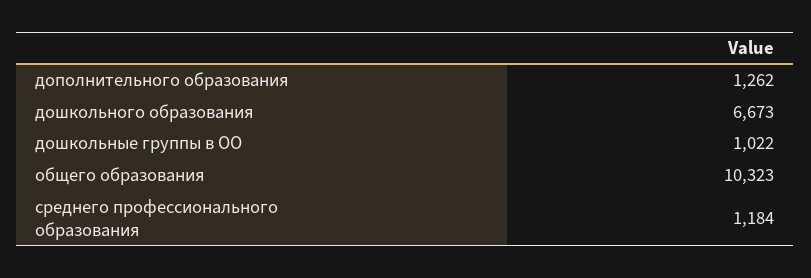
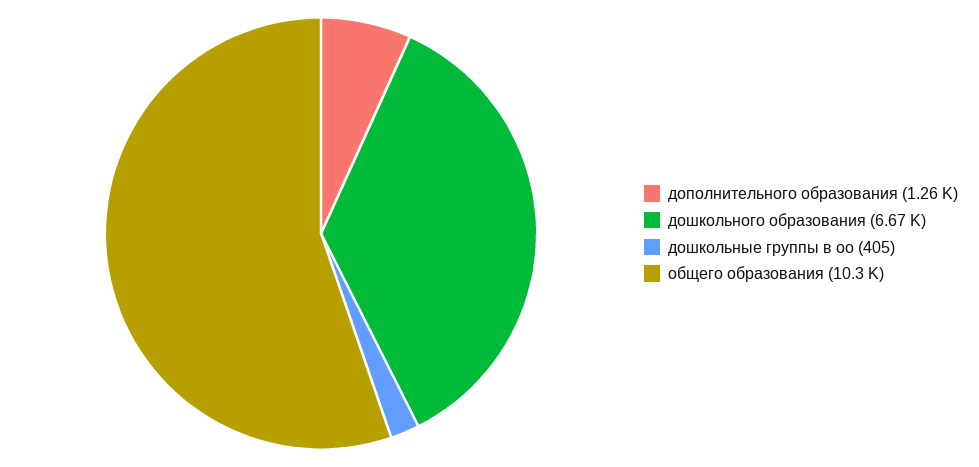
дошкольные группы в ОО: 1022 -> 405
среднего профессионального образования: 1184 -> none

